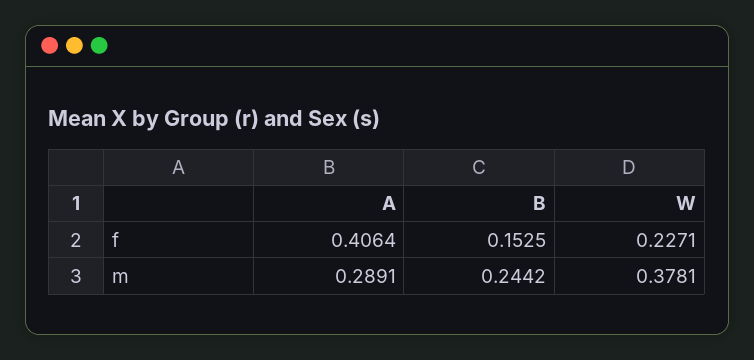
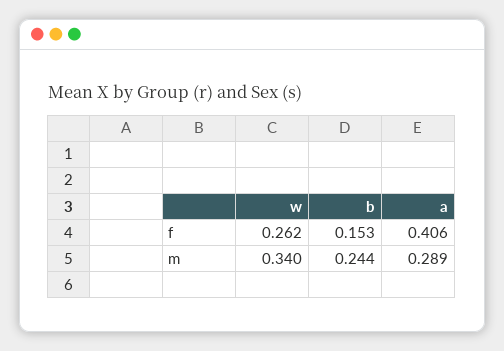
W, f: 0.2271 -> 0.262
W, m: 0.3781 -> 0.34

